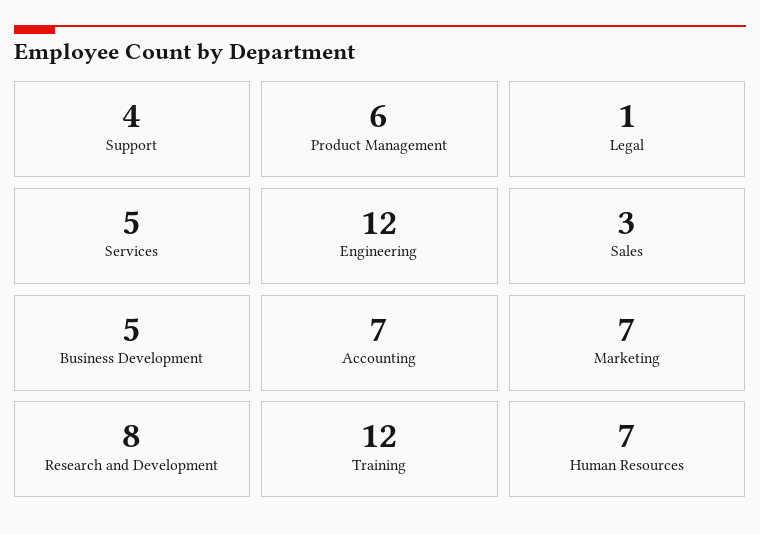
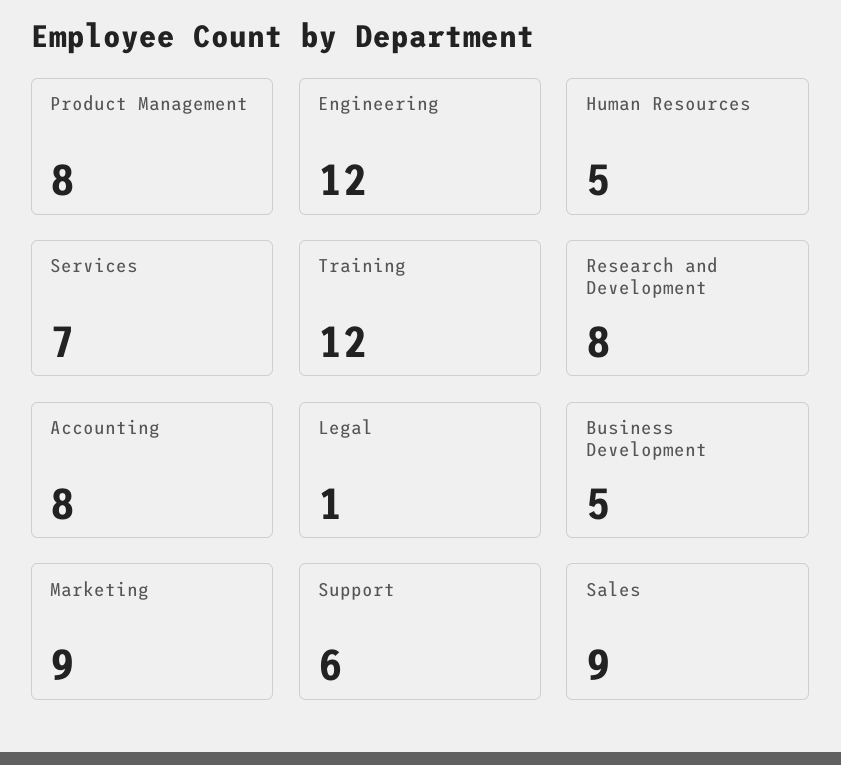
Support: 4 -> 6
Product Management: 6 -> 8
Services: 5 -> 7
Sales: 3 -> 9
Accounting: 7 -> 8
Marketing: 7 -> 9
Human Resources: 7 -> 5

